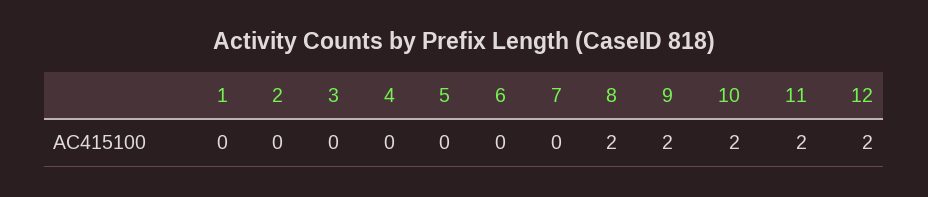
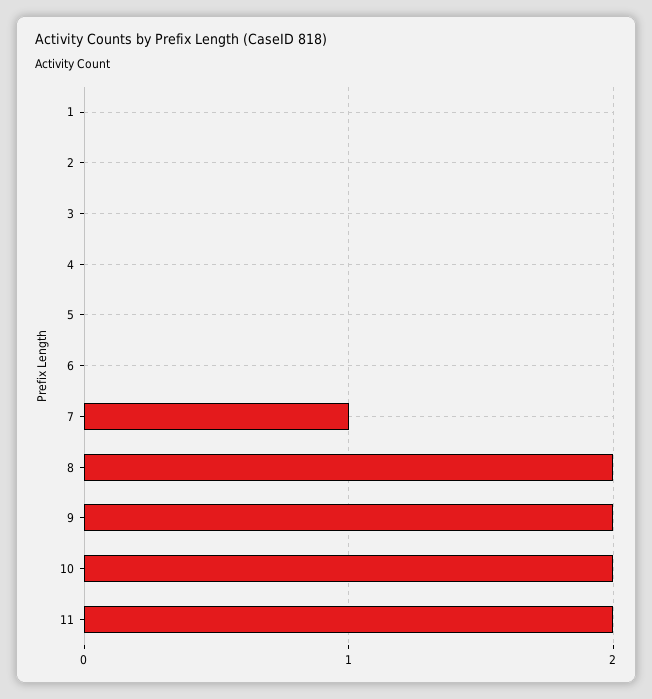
7: 0 -> 1
12: 2 -> none

